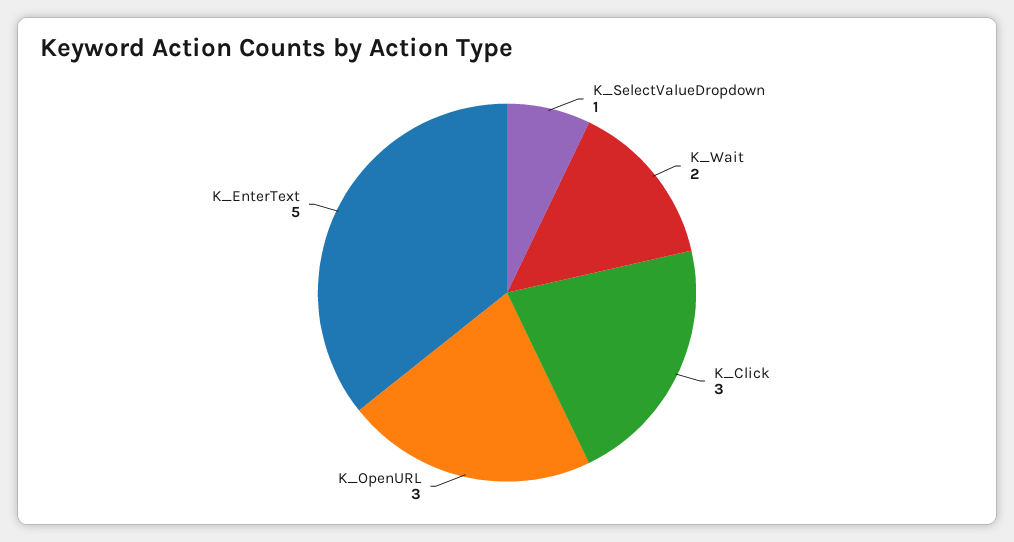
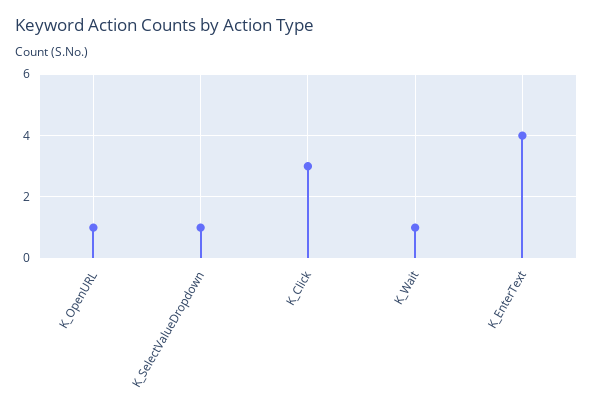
K_Wait: 2 -> 1
K_OpenURL: 3 -> 1
K_EnterText: 5 -> 4

